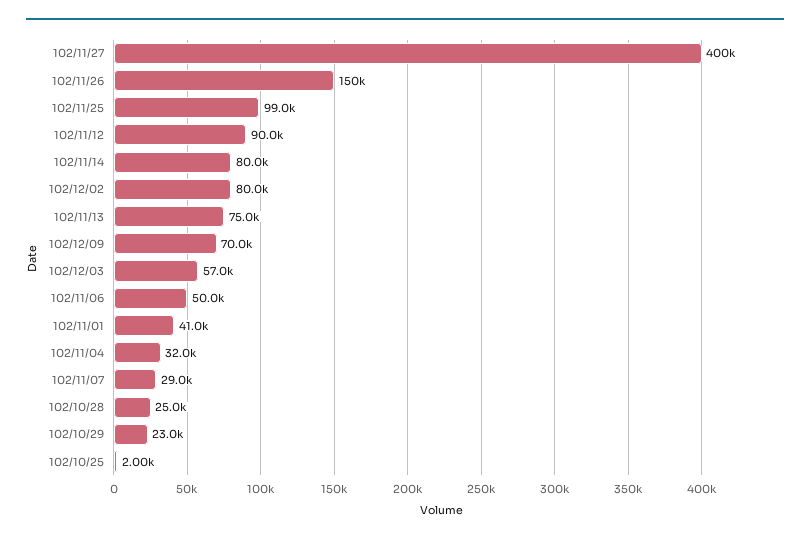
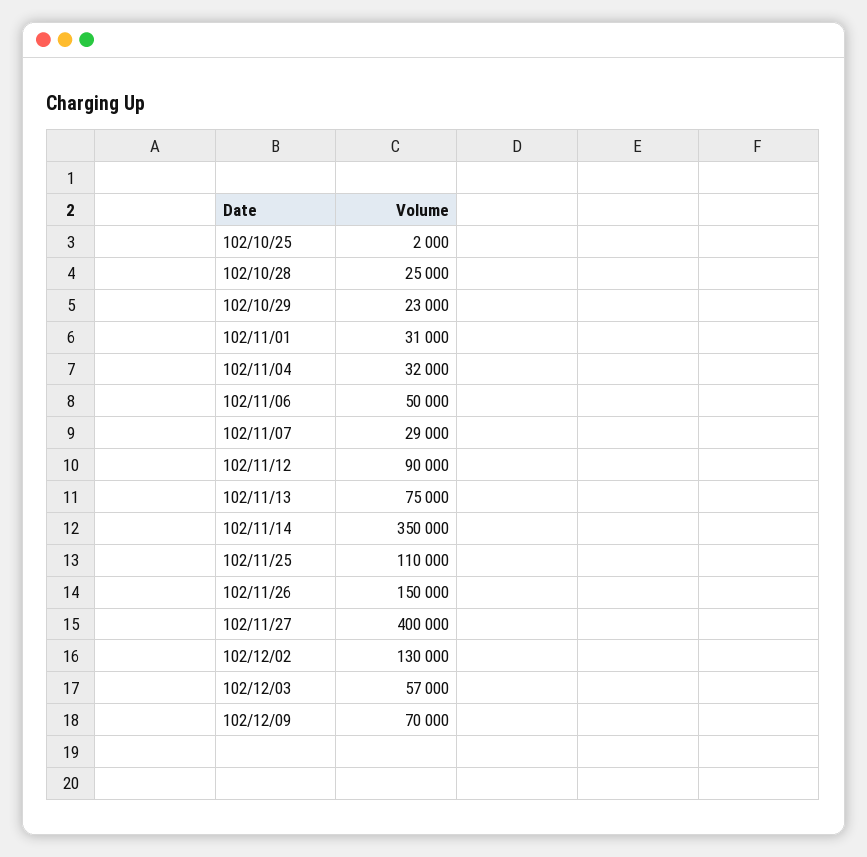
102/11/25: 99000 -> 110000
102/11/14: 80000 -> 350000
102/12/02: 80000 -> 130000
102/11/01: 41000 -> 31000

